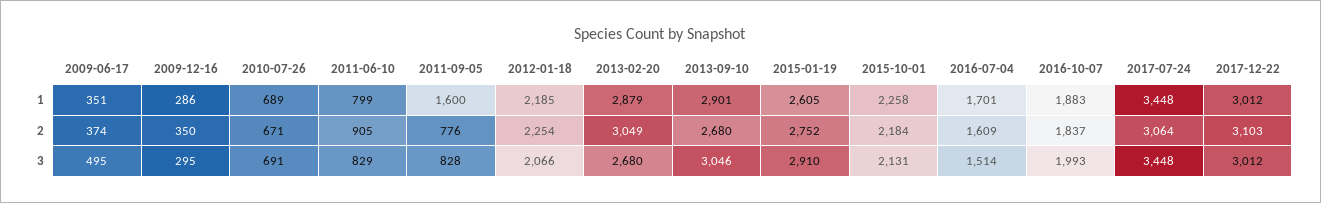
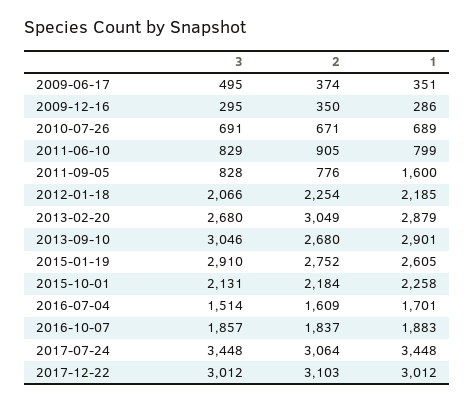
2016-10-07, 3: 1993 -> 1857

